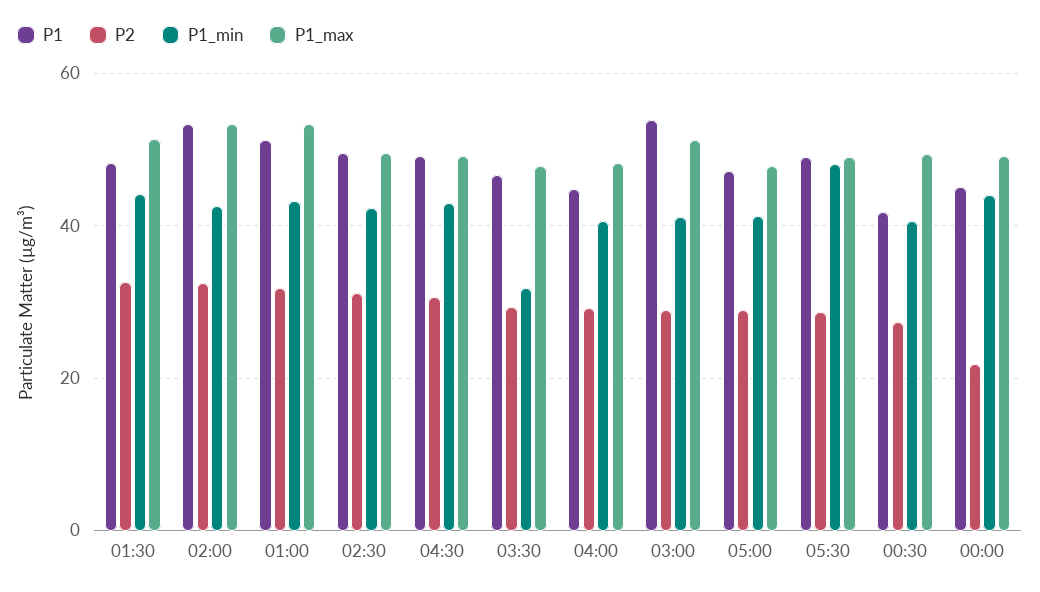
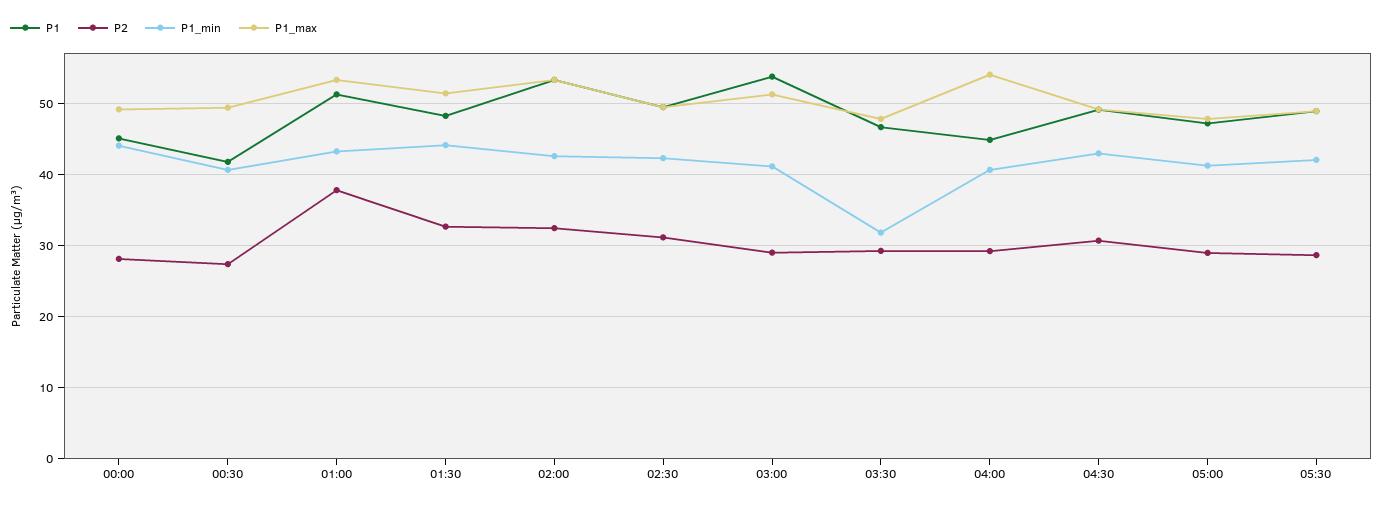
P2, 01:00: 32 -> 38
P1_max, 04:00: 48 -> 54
P1_min, 05:30: 48 -> 42
P2, 00:00: 22 -> 28

